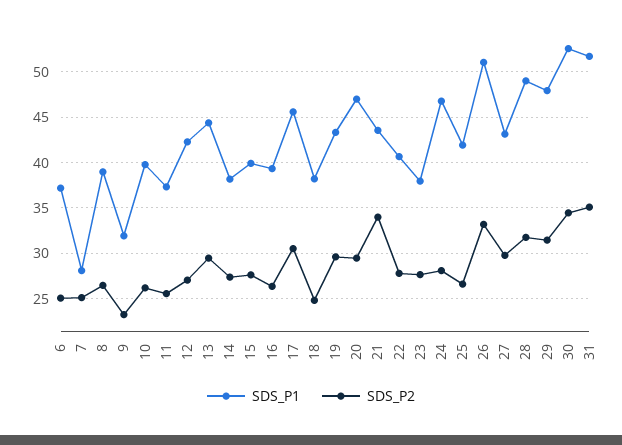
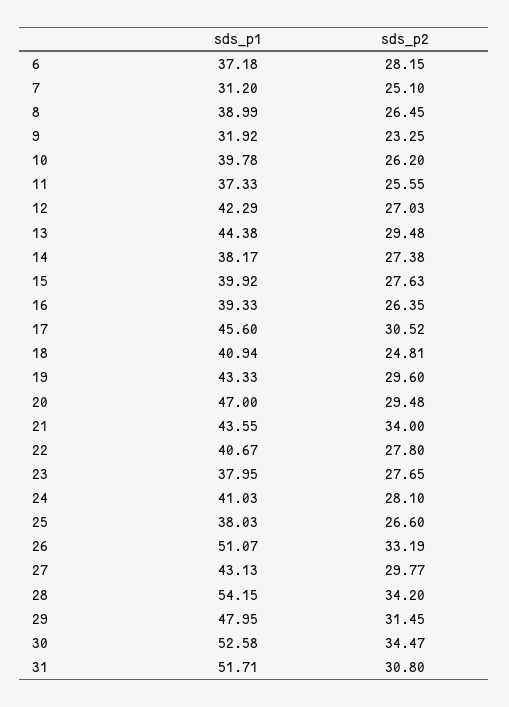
SDS_P2, 6: 25 -> 28.15
SDS_P1, 7: 28 -> 31.2
SDS_P1, 18: 38 -> 40.94
SDS_P1, 24: 47 -> 41.03
SDS_P1, 25: 42 -> 38.03
SDS_P1, 28: 49 -> 54.15
SDS_P2, 28: 32 -> 34.2
SDS_P2, 31: 35 -> 30.8

